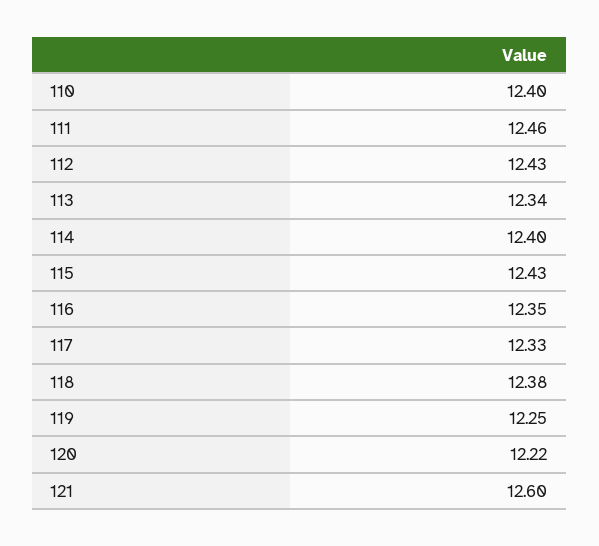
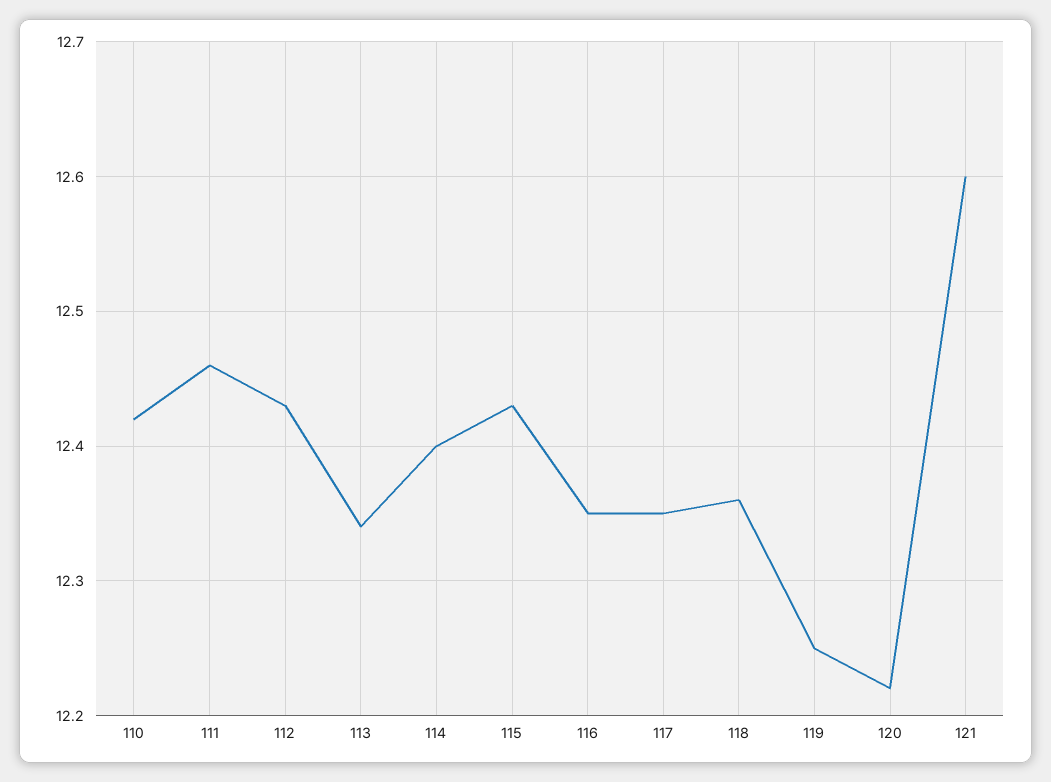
110: 12.4 -> 12.42
117: 12.33 -> 12.35
118: 12.38 -> 12.36

